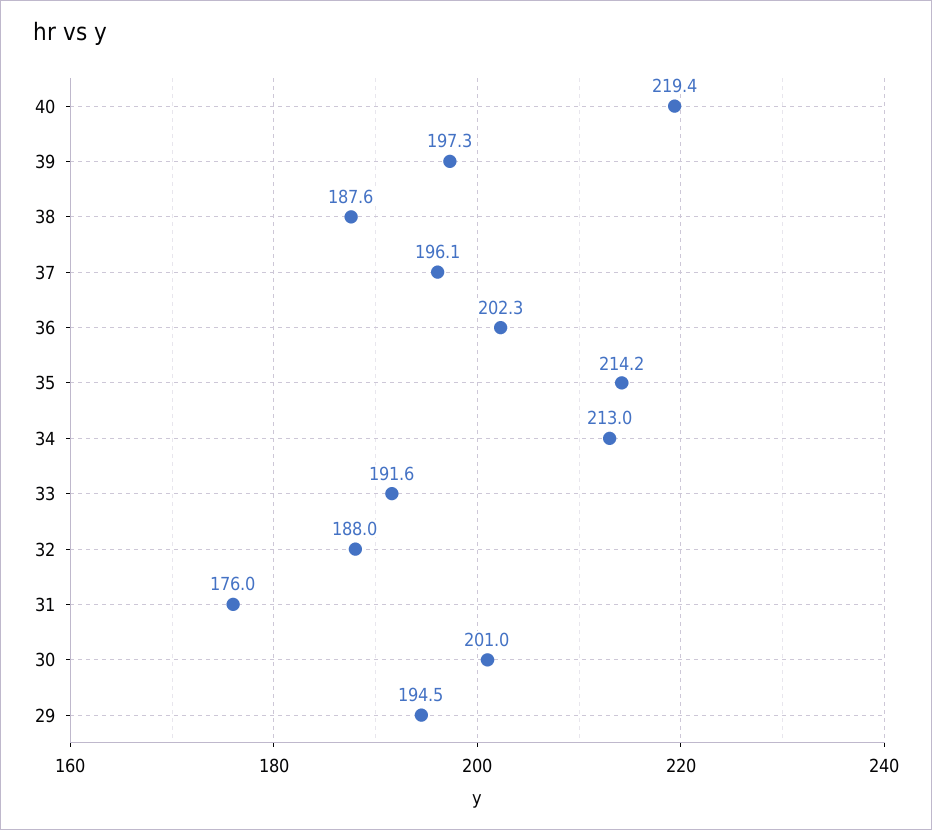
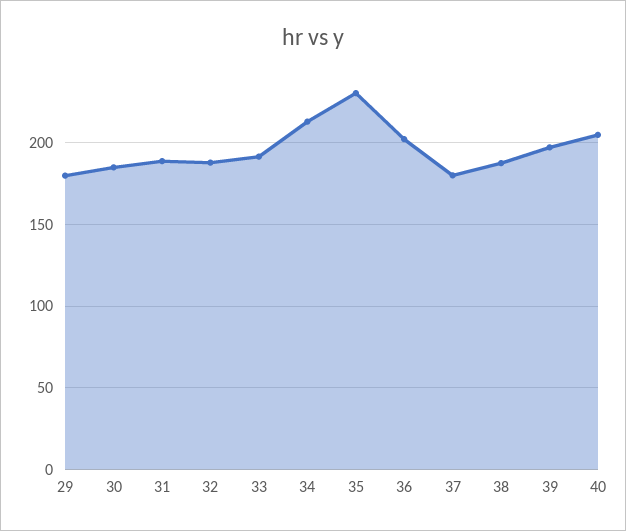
40: 219.4 -> 205
37: 196.1 -> 180
35: 214.2 -> 230
31: 176 -> 190
30: 201 -> 185
29: 194.5 -> 180

